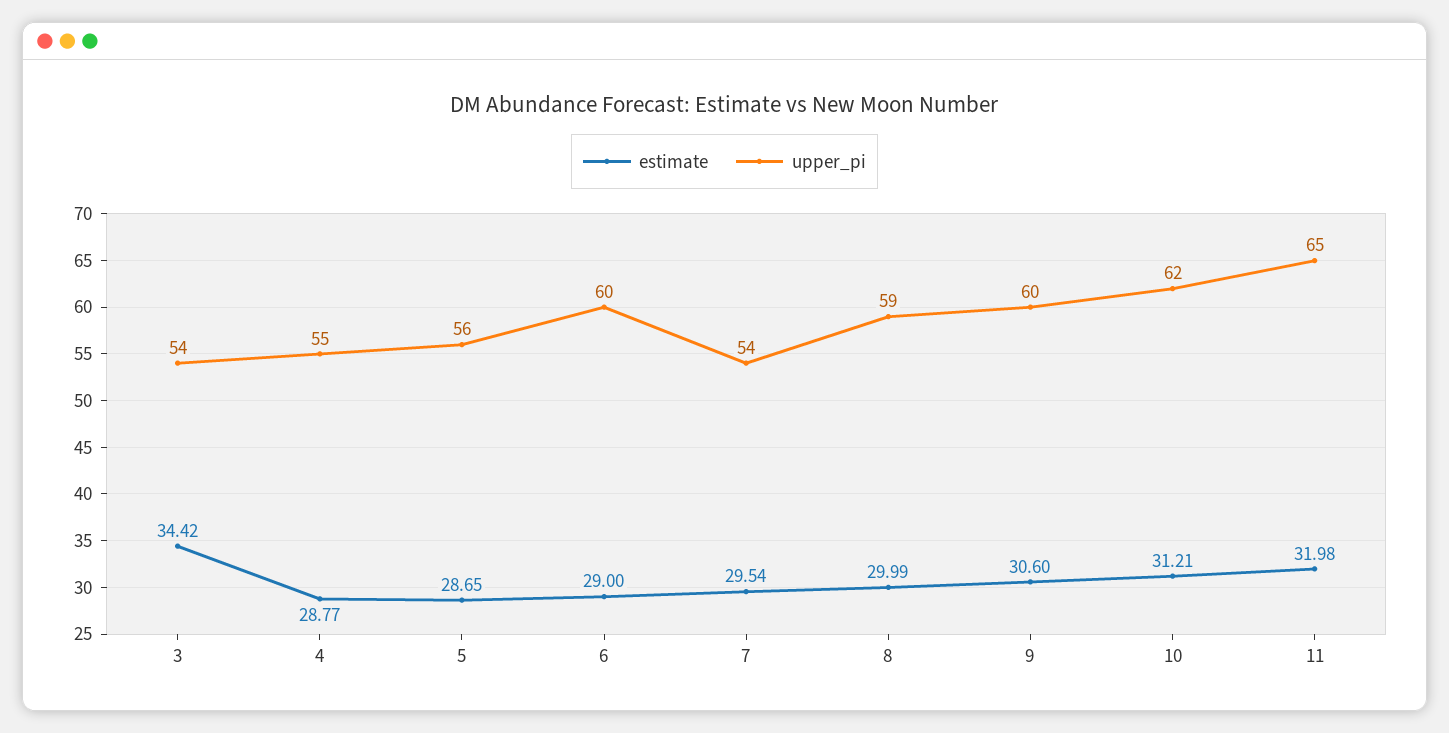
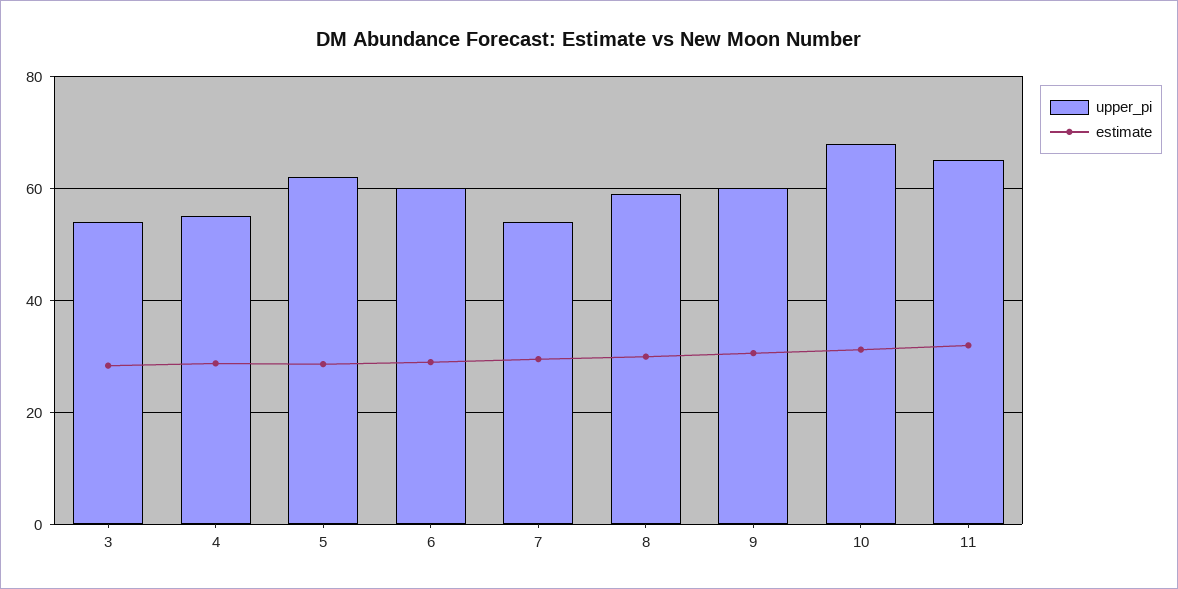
estimate, 3: 34.42 -> 28
upper_pi, 5: 56 -> 62
upper_pi, 10: 62 -> 68

